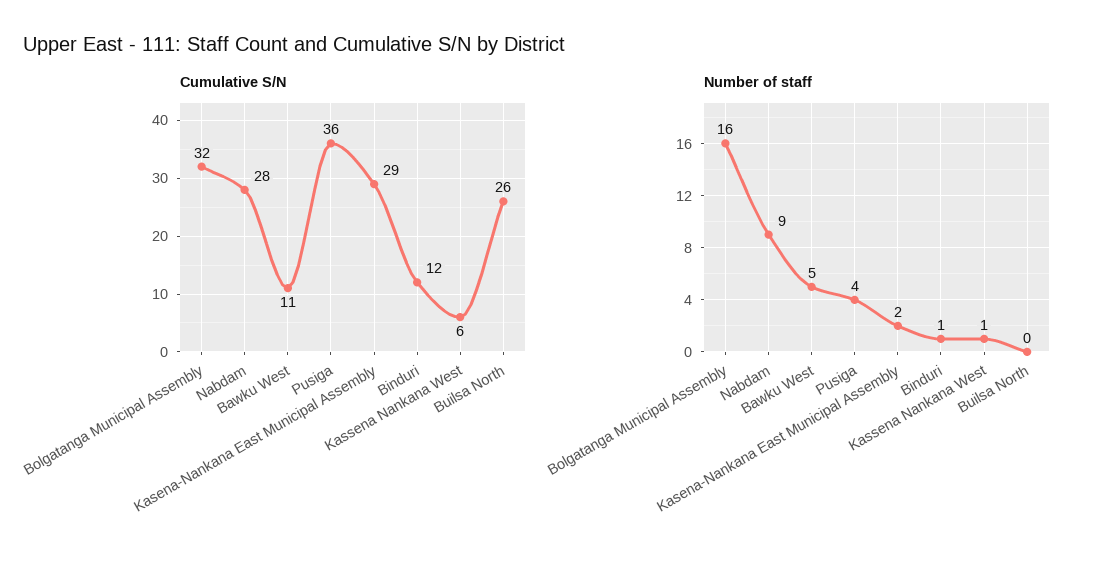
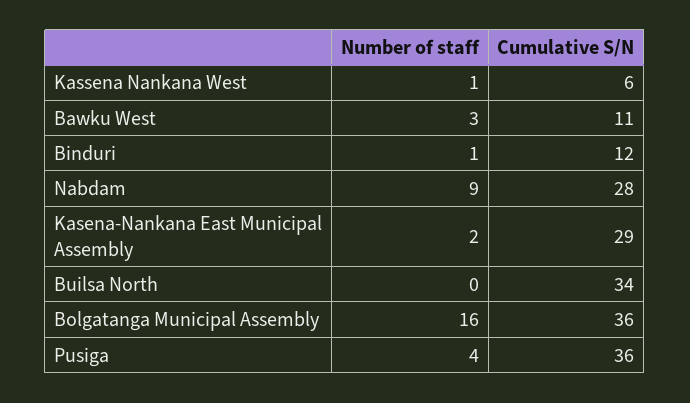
Cumulative S/N, Bolgatanga Municipal Assembly: 32 -> 36
Cumulative S/N, Builsa North: 26 -> 34
Number of staff, Bawku West: 5 -> 3

